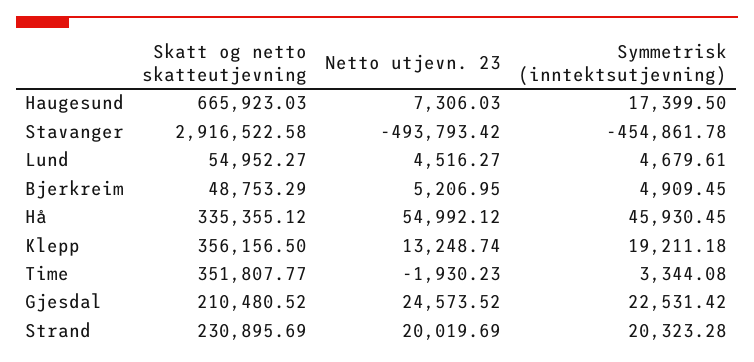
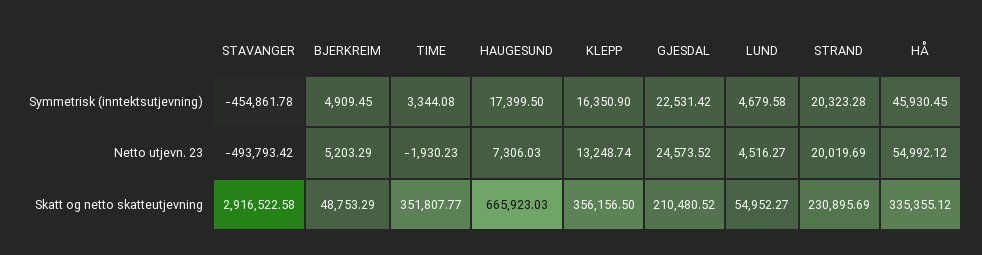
Symmetrisk (inntektsutjevning), Lund: 4679.61 -> 4679.58
Netto utjevn. 23, Bjerkreim: 5206.95 -> 5203.29
Symmetrisk (inntektsutjevning), Klepp: 19211.18 -> 16350.9

